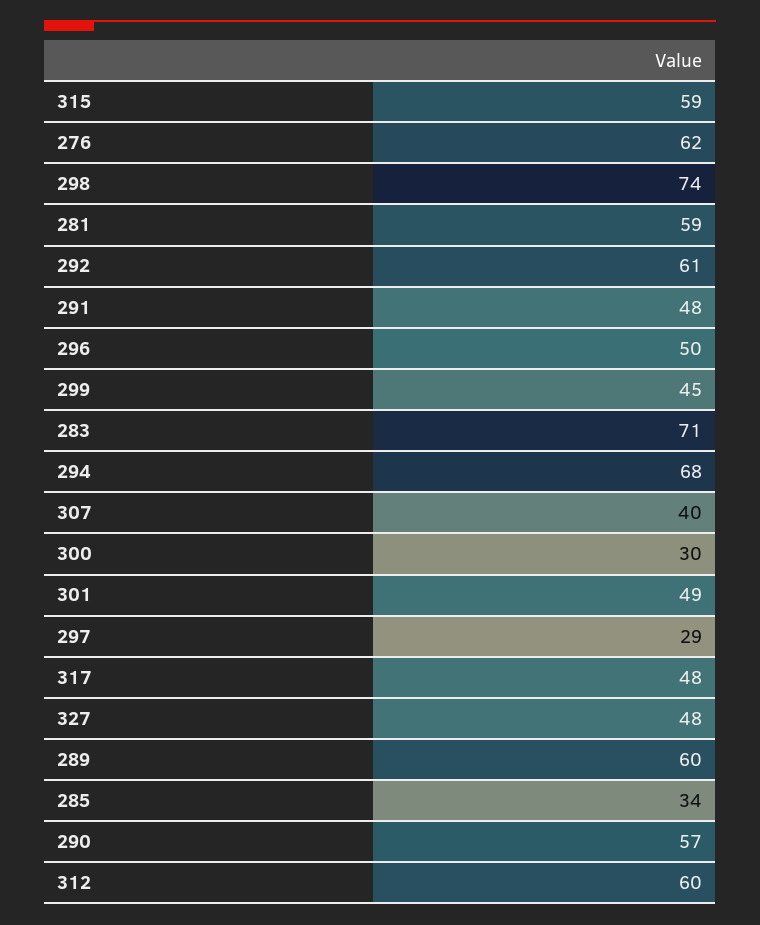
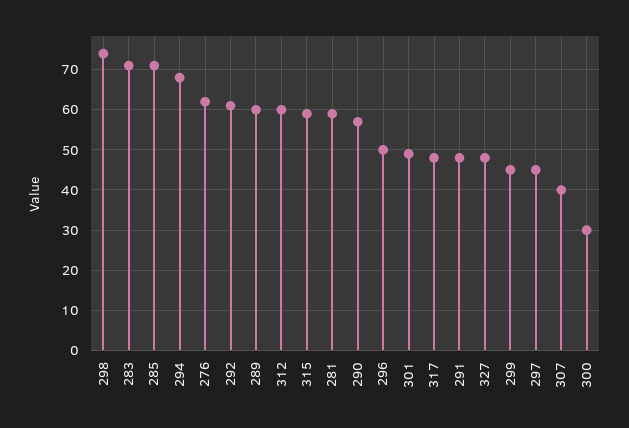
297: 29 -> 45
285: 34 -> 70

